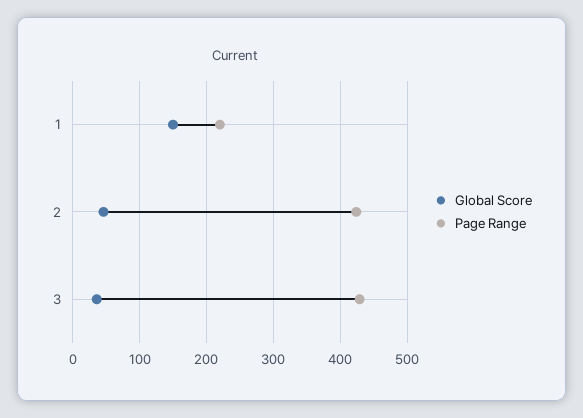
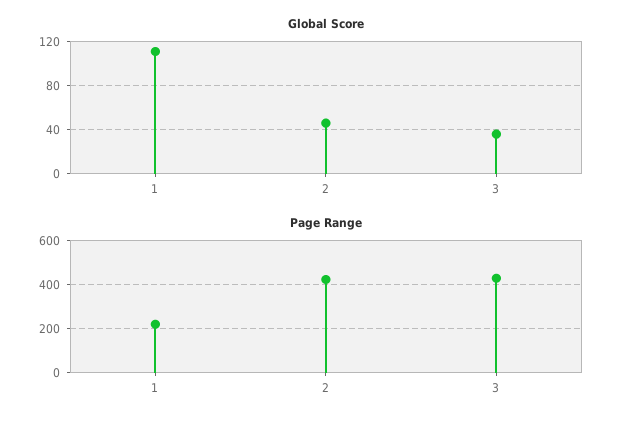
Global Score, 1: 150 -> 110

